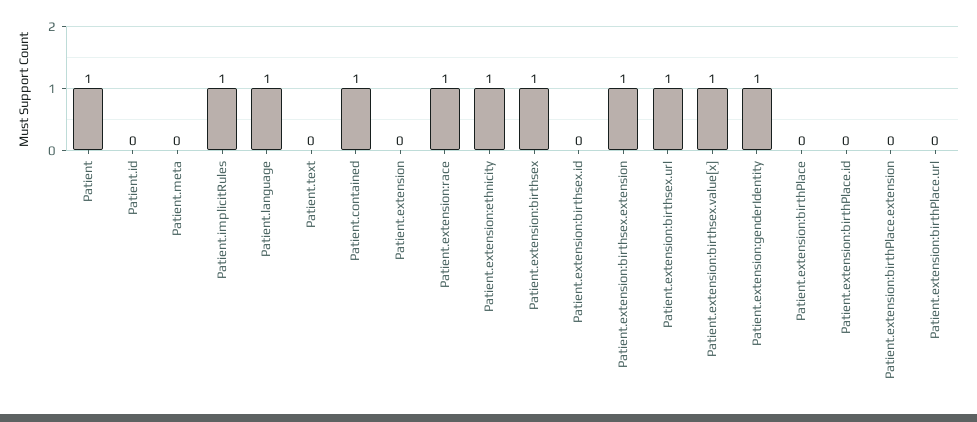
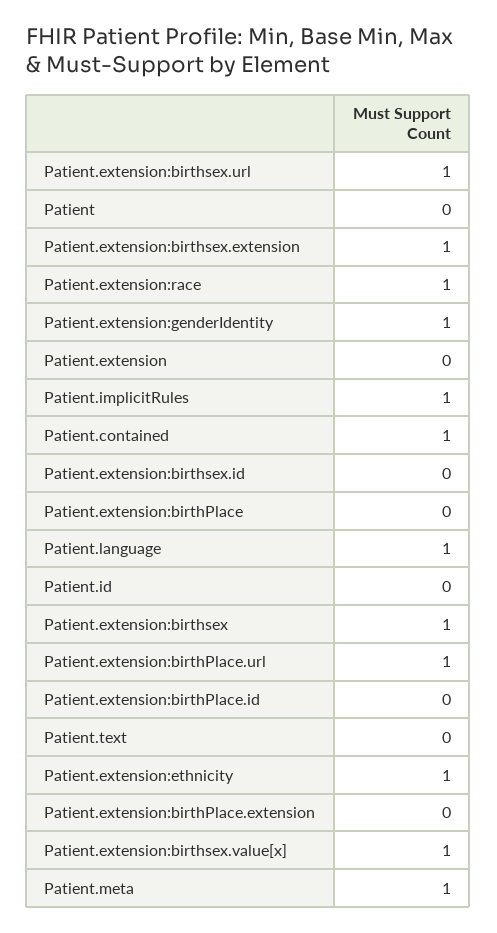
Patient: 1 -> 0
Patient.meta: 0 -> 1
Patient.extension:birthPlace.url: 0 -> 1

